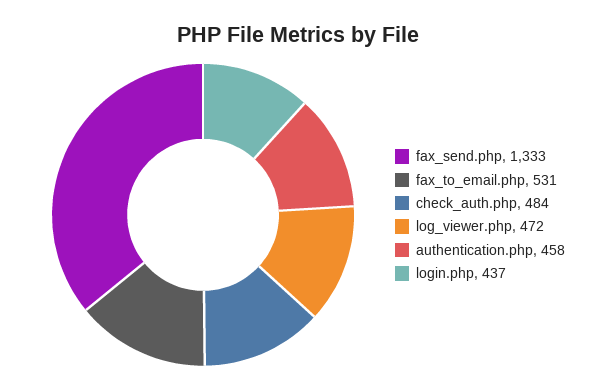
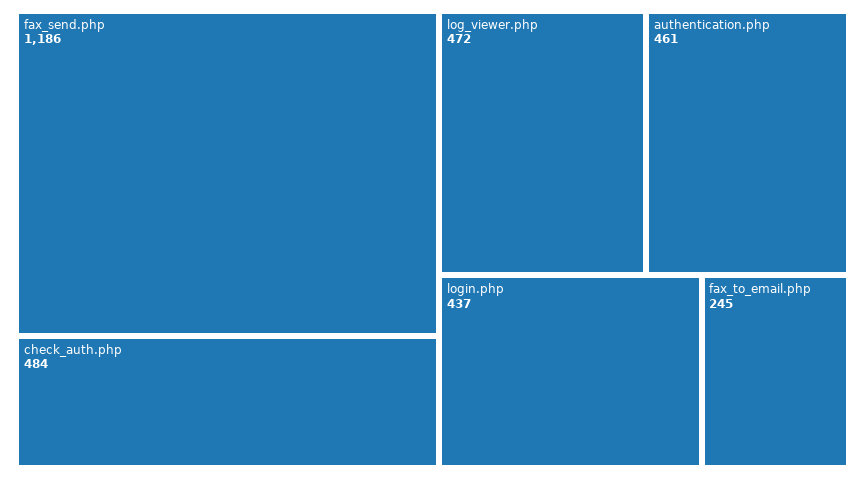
fax_send.php: 1333 -> 1186
fax_to_email.php: 531 -> 245
authentication.php: 458 -> 461

